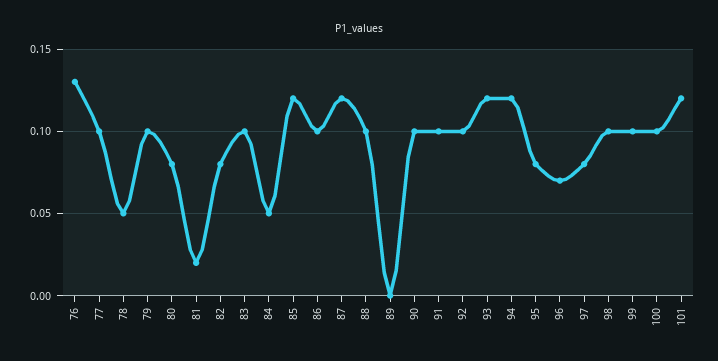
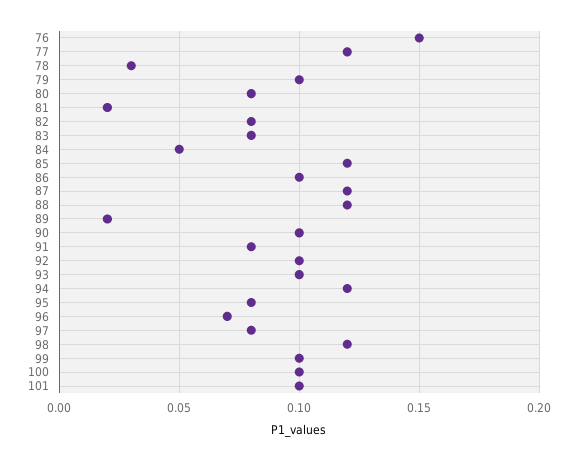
76: 0.13 -> 0.15
77: 0.1 -> 0.12
78: 0.05 -> 0.03
83: 0.1 -> 0.08
88: 0.1 -> 0.12
89: 0 -> 0.02
91: 0.1 -> 0.08
93: 0.12 -> 0.1
98: 0.1 -> 0.12
101: 0.12 -> 0.1

